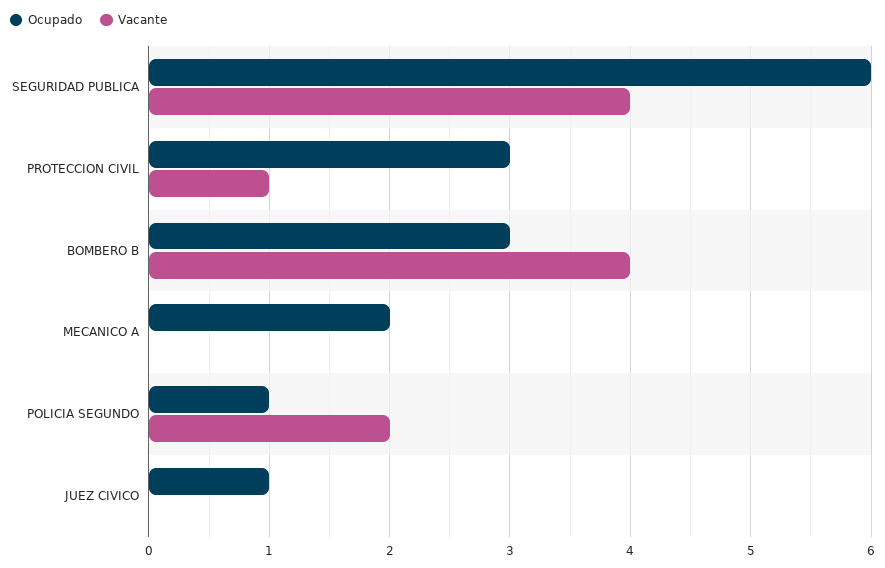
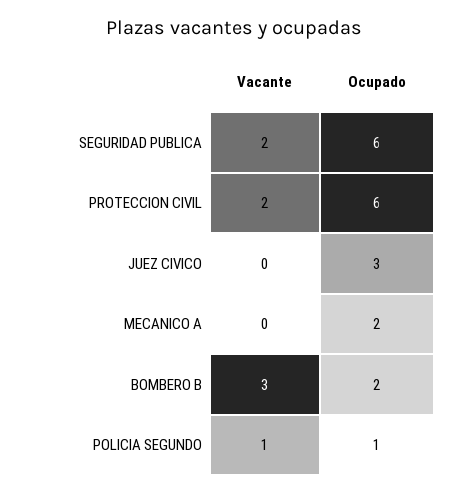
Vacante, SEGURIDAD PUBLICA: 4 -> 2
Ocupado, PROTECCION CIVIL: 3 -> 6
Vacante, PROTECCION CIVIL: 1 -> 2
Ocupado, BOMBERO B: 3 -> 2
Vacante, BOMBERO B: 4 -> 3
Vacante, POLICIA SEGUNDO: 2 -> 1
Ocupado, JUEZ CIVICO: 1 -> 3

